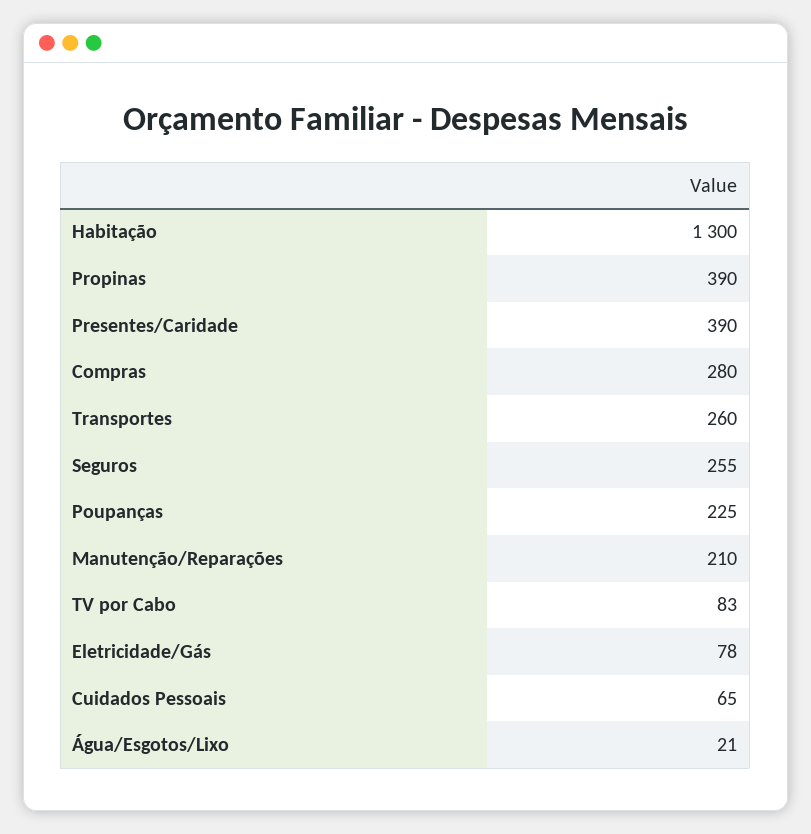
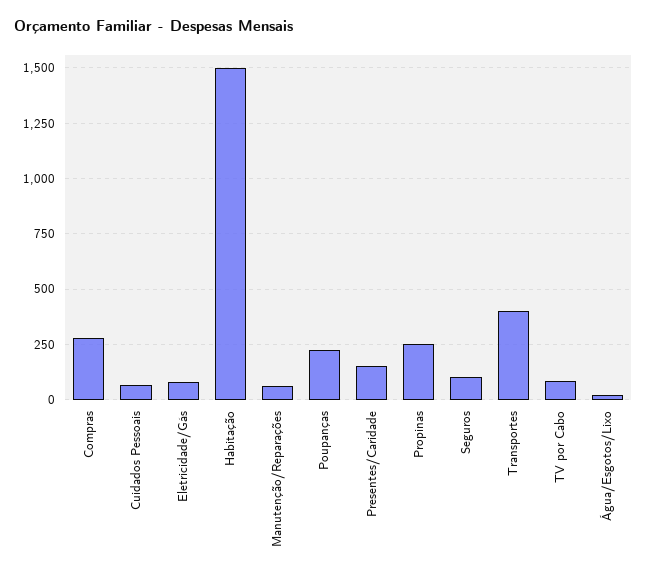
Habitação: 1300 -> 1500
Propinas: 390 -> 250
Presentes/Caridade: 390 -> 150
Transportes: 260 -> 400
Seguros: 255 -> 100
Manutenção/Reparações: 210 -> 50

